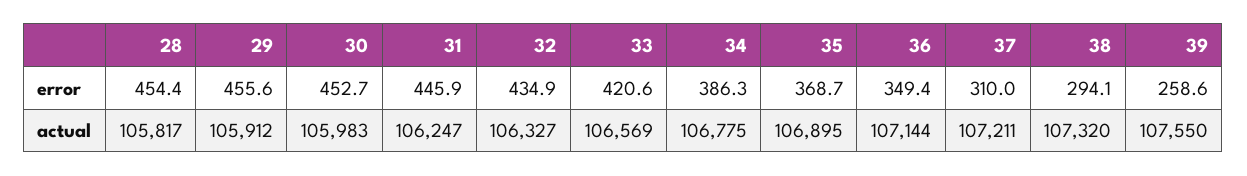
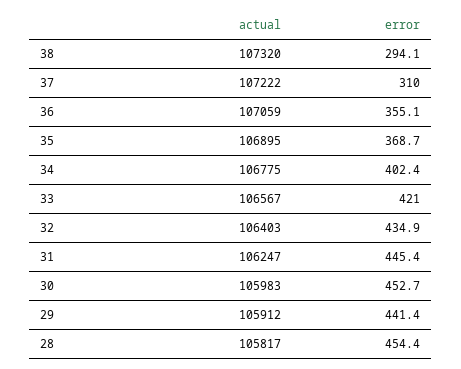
29, error: 455.6 -> 441.4
31, error: 445.9 -> 445.4
33, error: 420.6 -> 421
34, error: 386.3 -> 402.4
36, error: 349.4 -> 355.1
39, error: 258.6 -> none
32, actual: 106327 -> 106403
33, actual: 106569 -> 106567
36, actual: 107144 -> 107059
37, actual: 107211 -> 107222
39, actual: 107550 -> none

